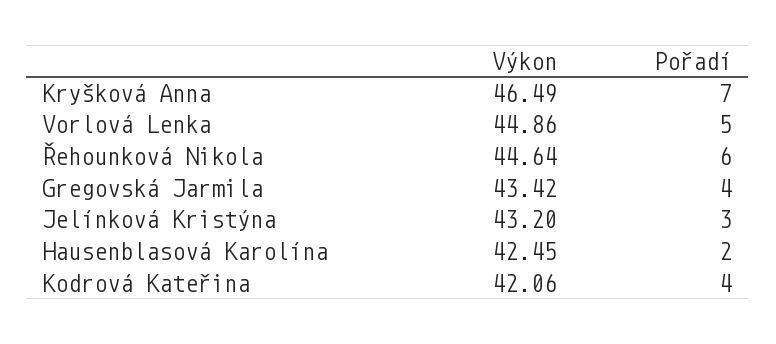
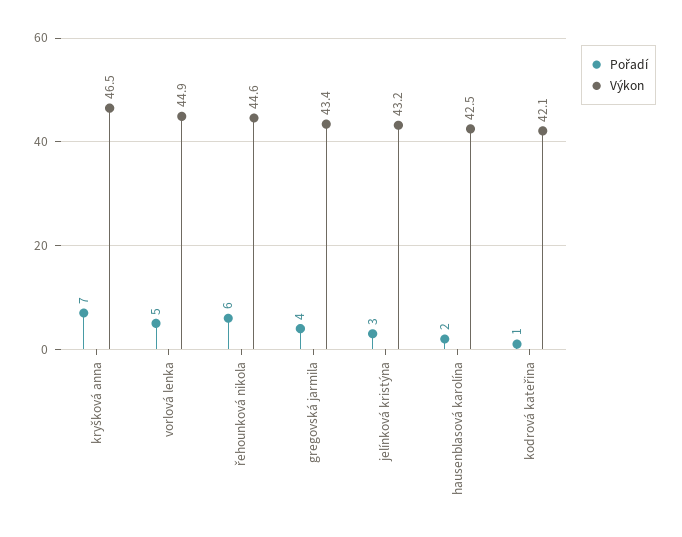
Pořadí, Kodrová Kateřina: 4 -> 1

